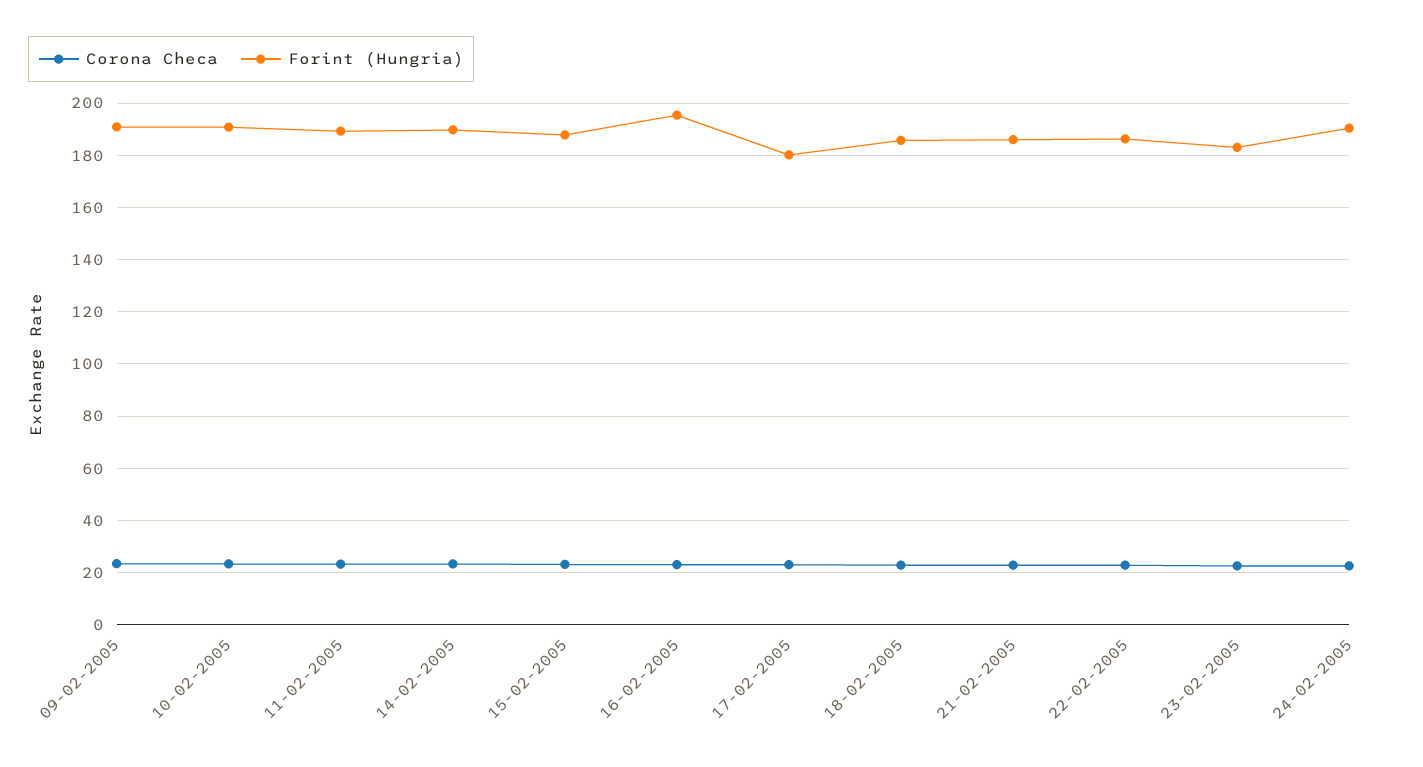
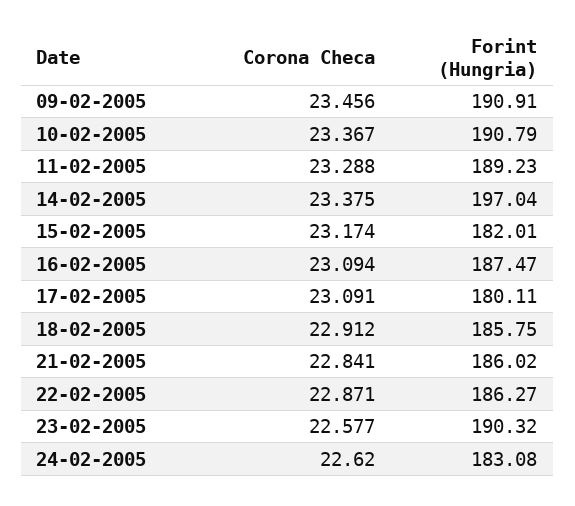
Forint (Hungria), 14-02-2005: 190 -> 197.04
Forint (Hungria), 15-02-2005: 187.5 -> 182.01
Forint (Hungria), 16-02-2005: 195 -> 187.47
Forint (Hungria), 23-02-2005: 182.5 -> 190.32
Forint (Hungria), 24-02-2005: 190 -> 183.08

